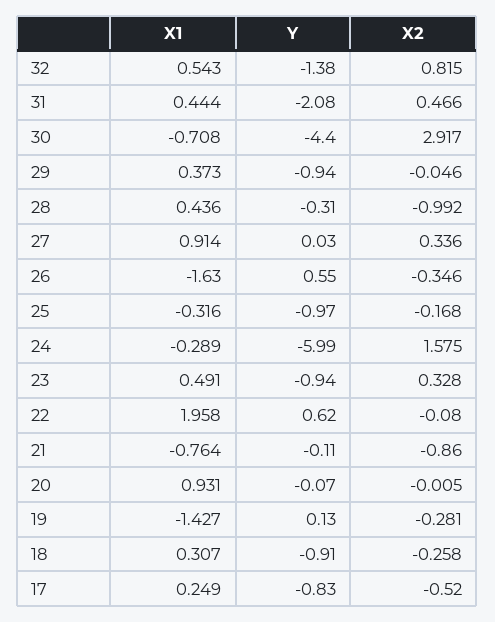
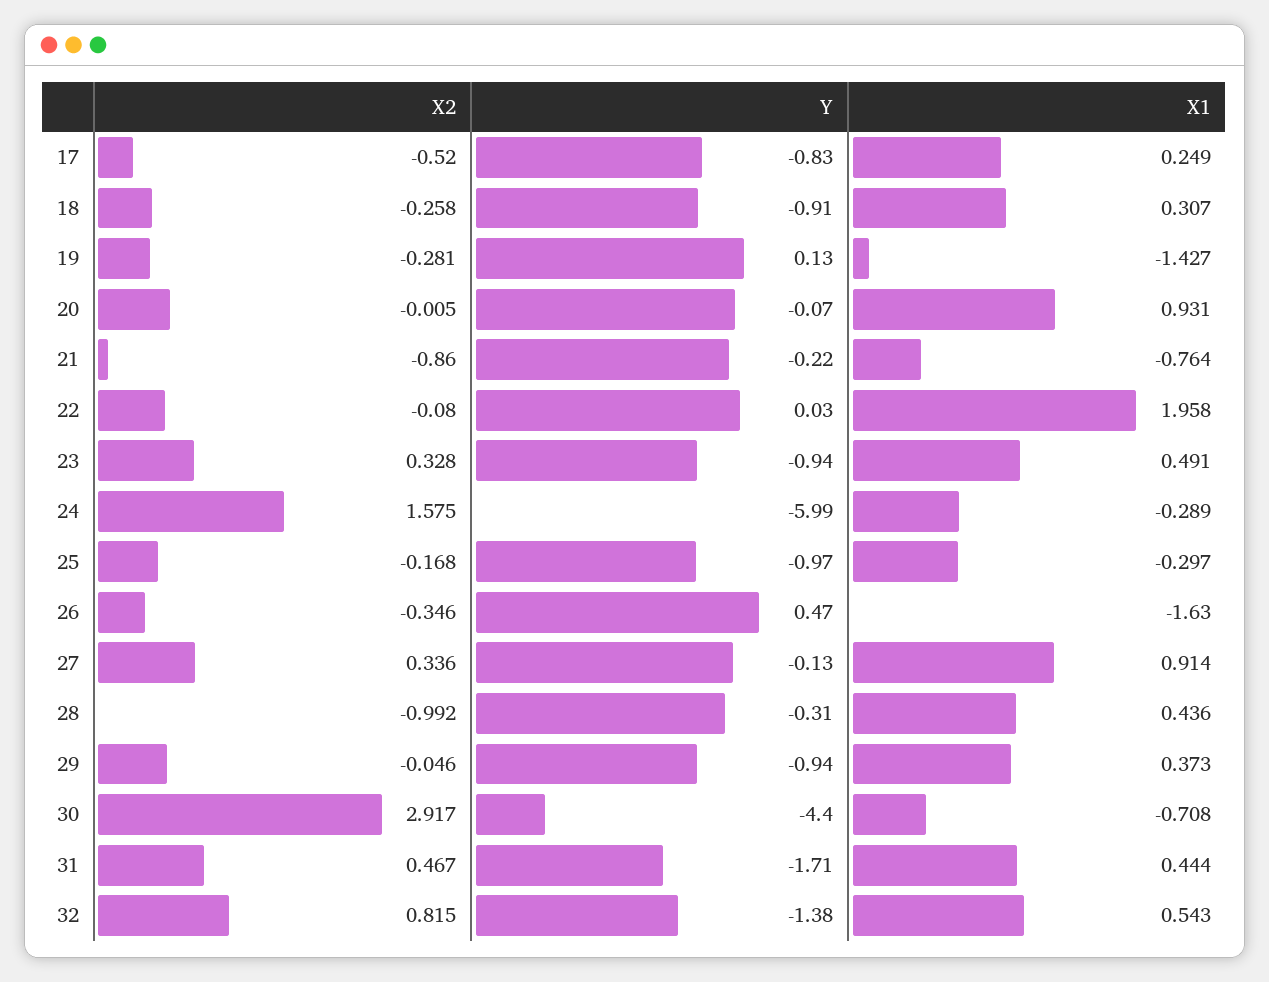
Y, 31: -2.08 -> -1.71
X2, 31: 0.466 -> 0.467
Y, 27: 0.03 -> -0.13
Y, 26: 0.55 -> 0.47
X1, 25: -0.316 -> -0.297
Y, 22: 0.62 -> 0.03
Y, 21: -0.11 -> -0.22

